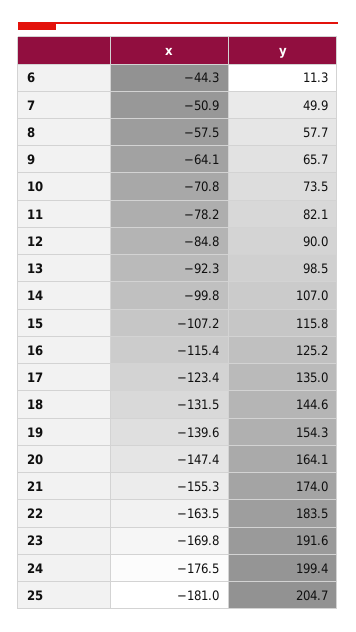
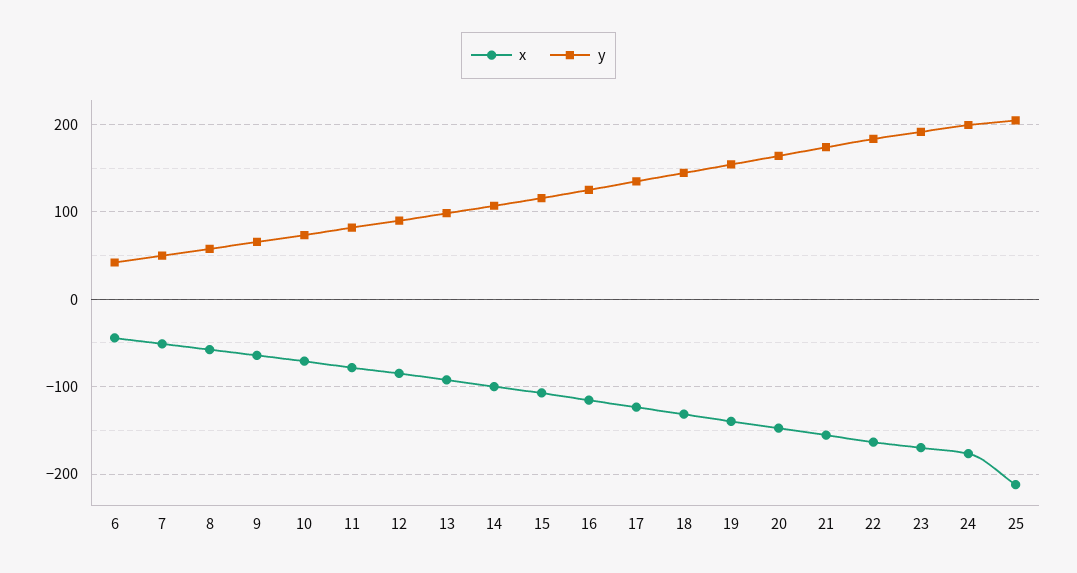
y, 6: 11.3 -> 40
x, 25: -181 -> -210

